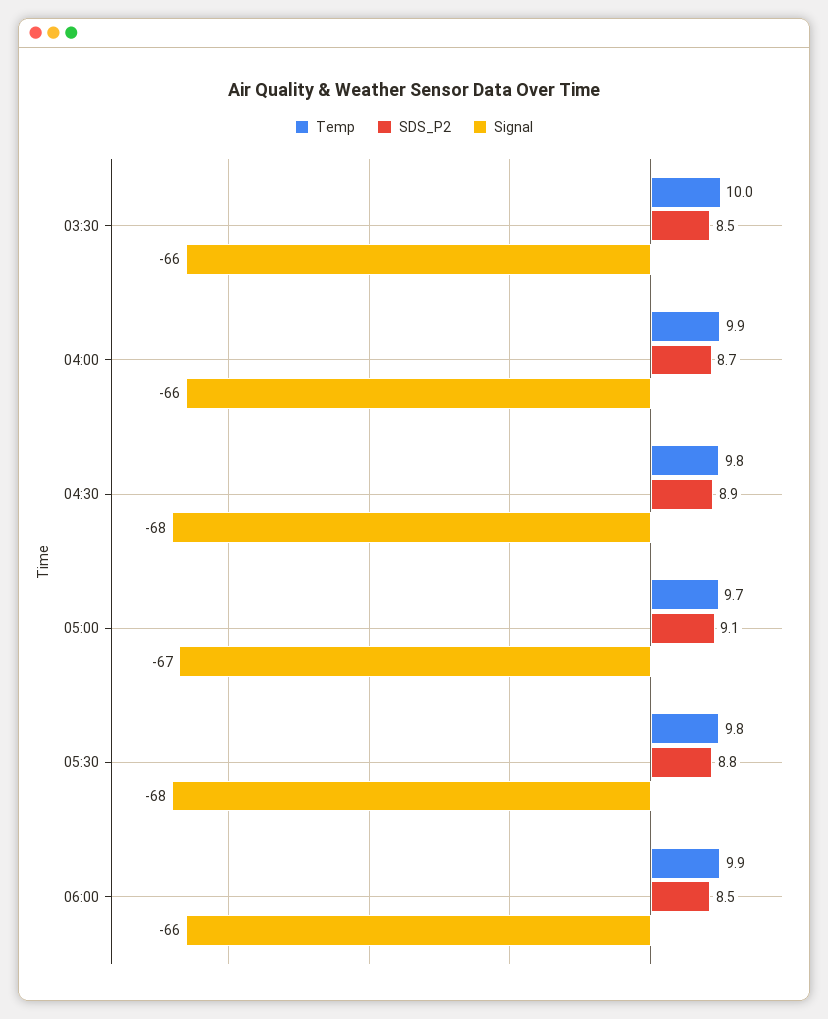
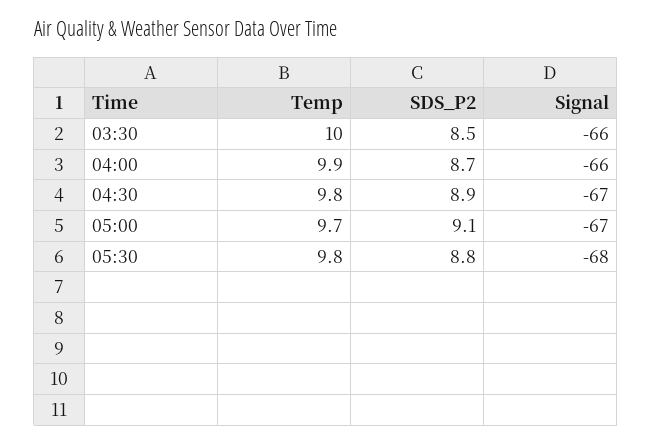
Signal, 04:30: -68 -> -67
Temp, 06:00: 9.9 -> none
SDS_P2, 06:00: 8.5 -> none
Signal, 06:00: -66 -> none

